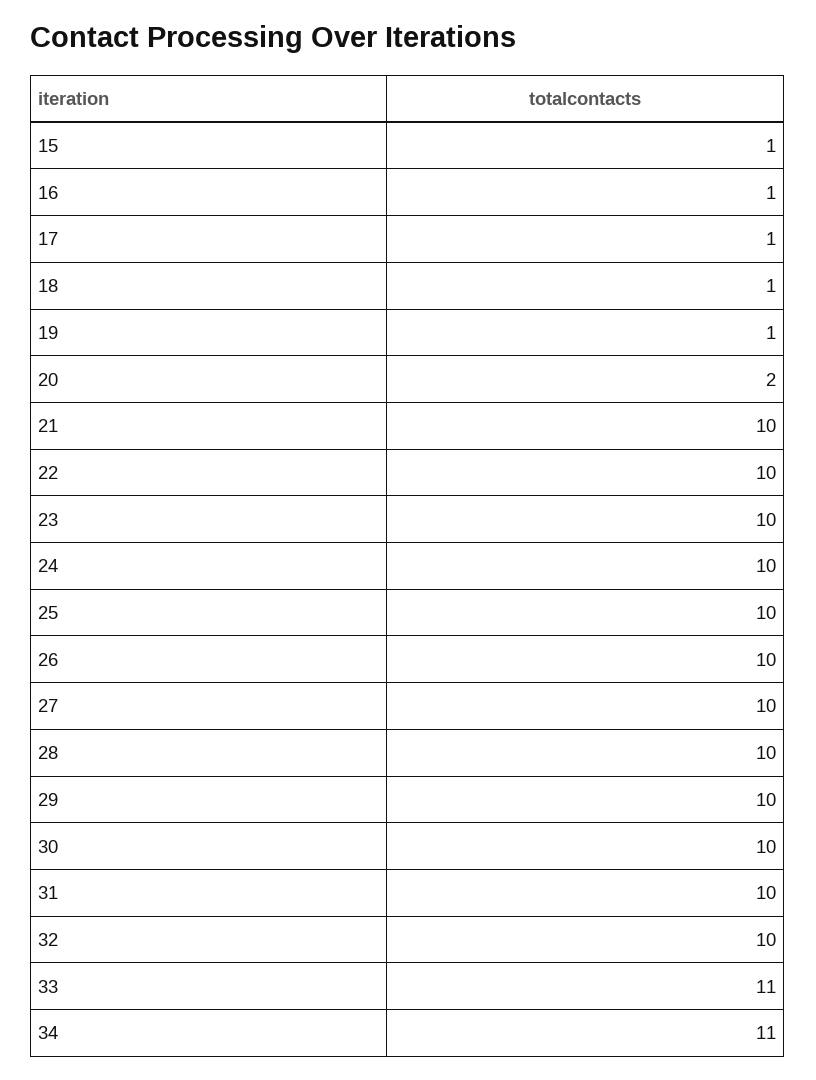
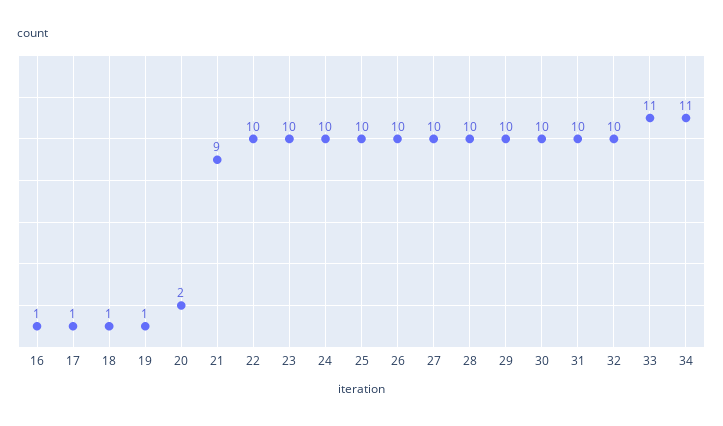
15: 1 -> none
21: 10 -> 9

